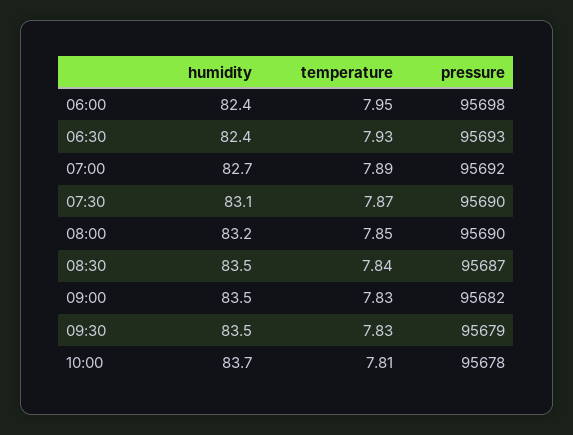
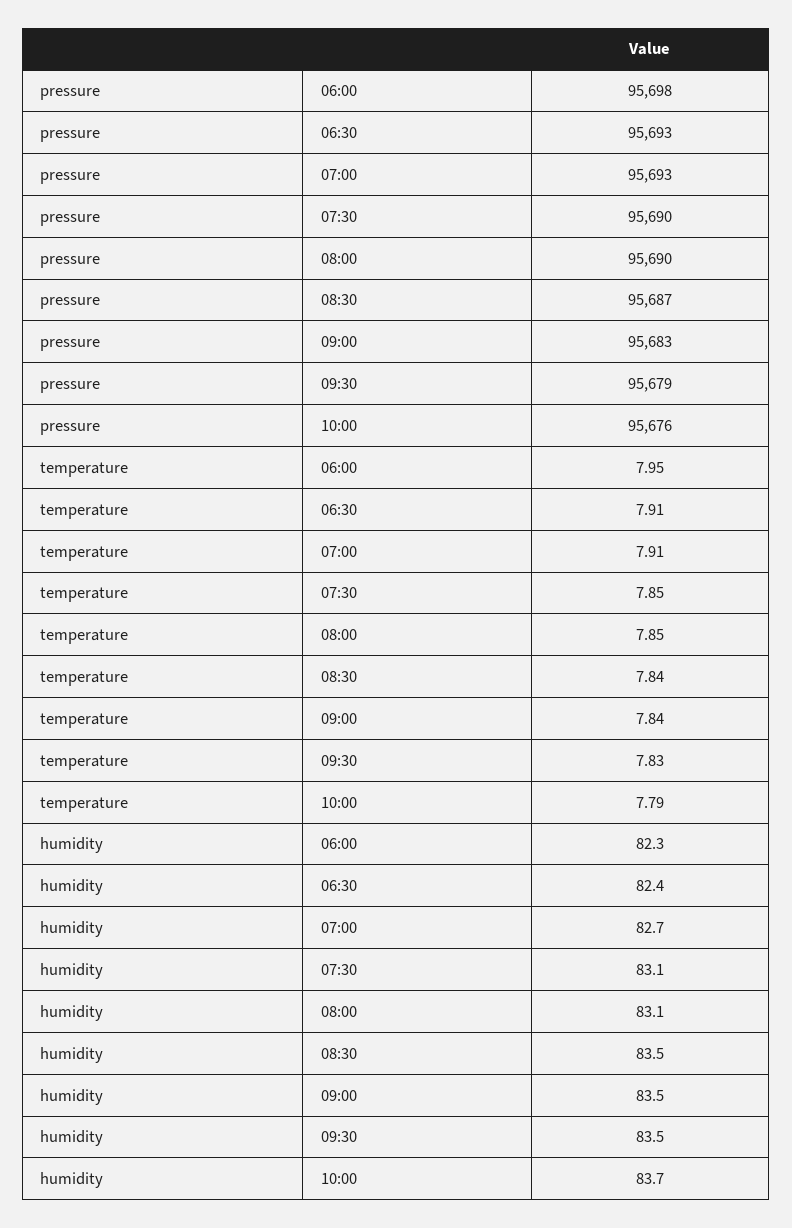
humidity, 06:00: 82.4 -> 82.3
temperature, 06:30: 7.93 -> 7.91
temperature, 07:00: 7.89 -> 7.91
pressure, 07:00: 95692 -> 95693
temperature, 07:30: 7.87 -> 7.85
humidity, 08:00: 83.2 -> 83.1
temperature, 09:00: 7.83 -> 7.84
pressure, 09:00: 95682 -> 95683
temperature, 10:00: 7.81 -> 7.79
pressure, 10:00: 95678 -> 95676

